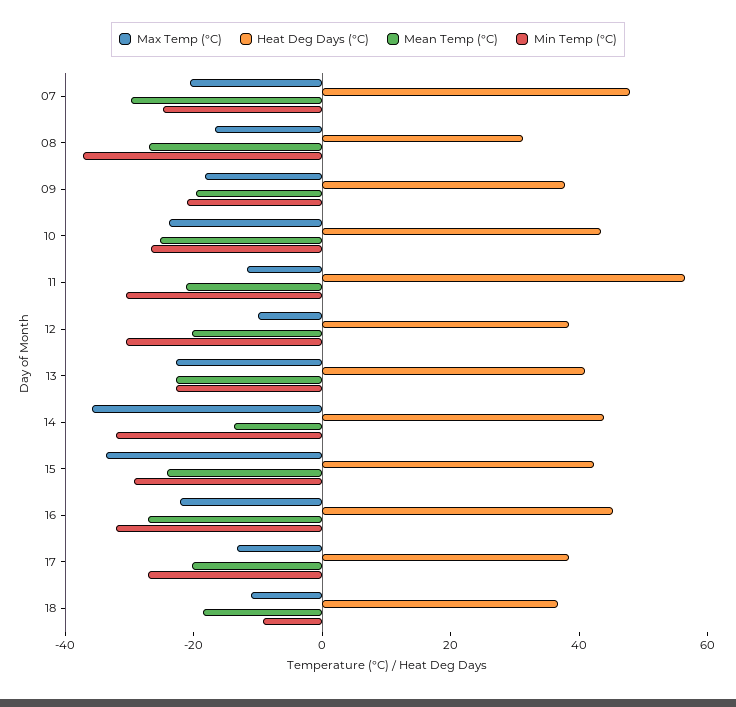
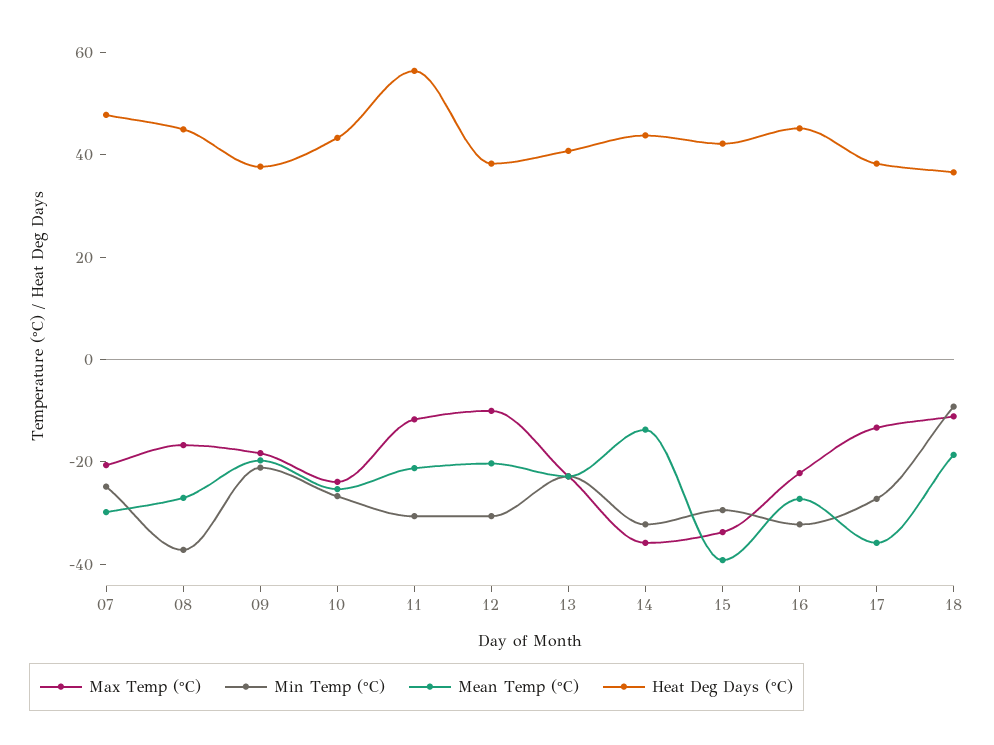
Heat Deg Days (°C), 08: 30 -> 45
Mean Temp (°C), 15: -25 -> -40
Mean Temp (°C), 17: -20 -> -35

